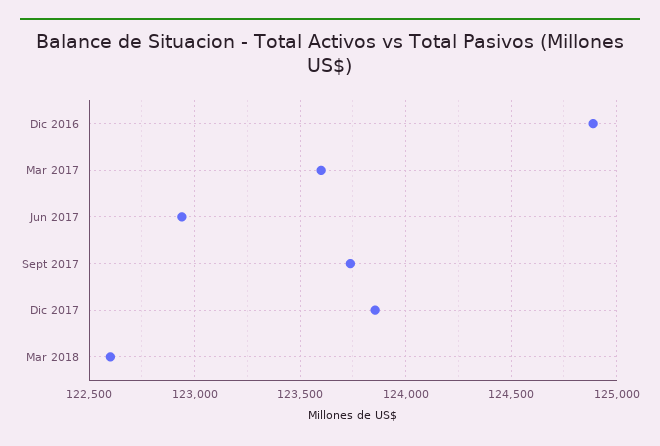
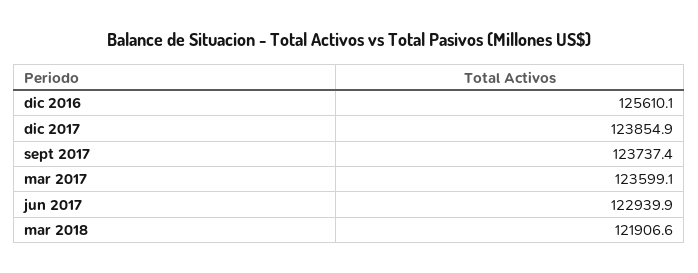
Dic 2016: 124900 -> 125610.1
Mar 2018: 122600 -> 121906.6

